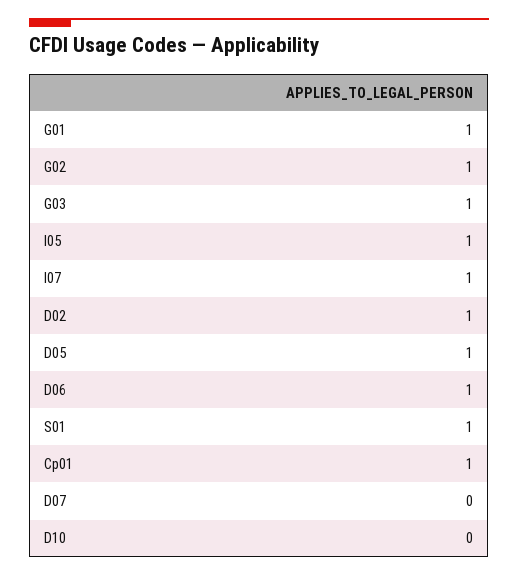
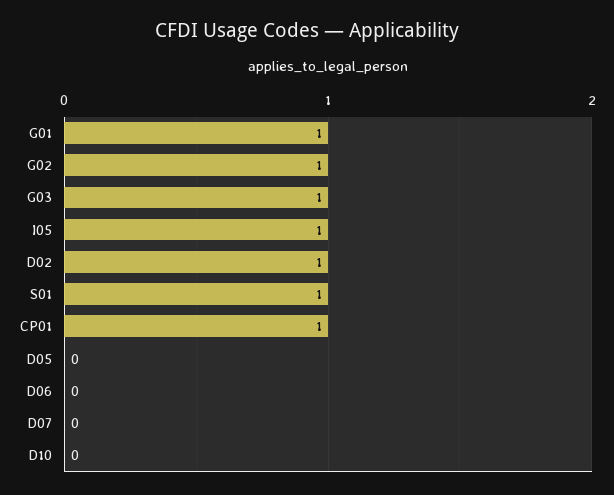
I07: 1 -> none
D05: 1 -> 0
D06: 1 -> 0

